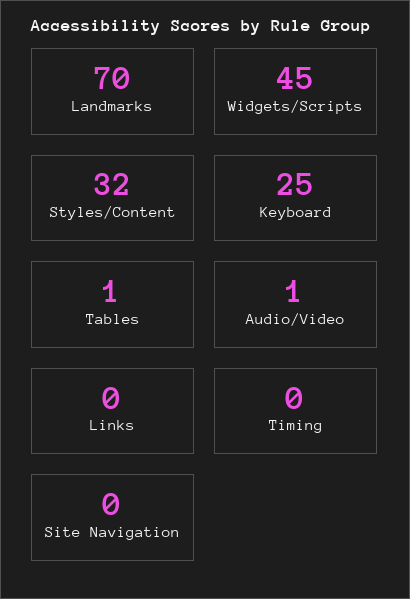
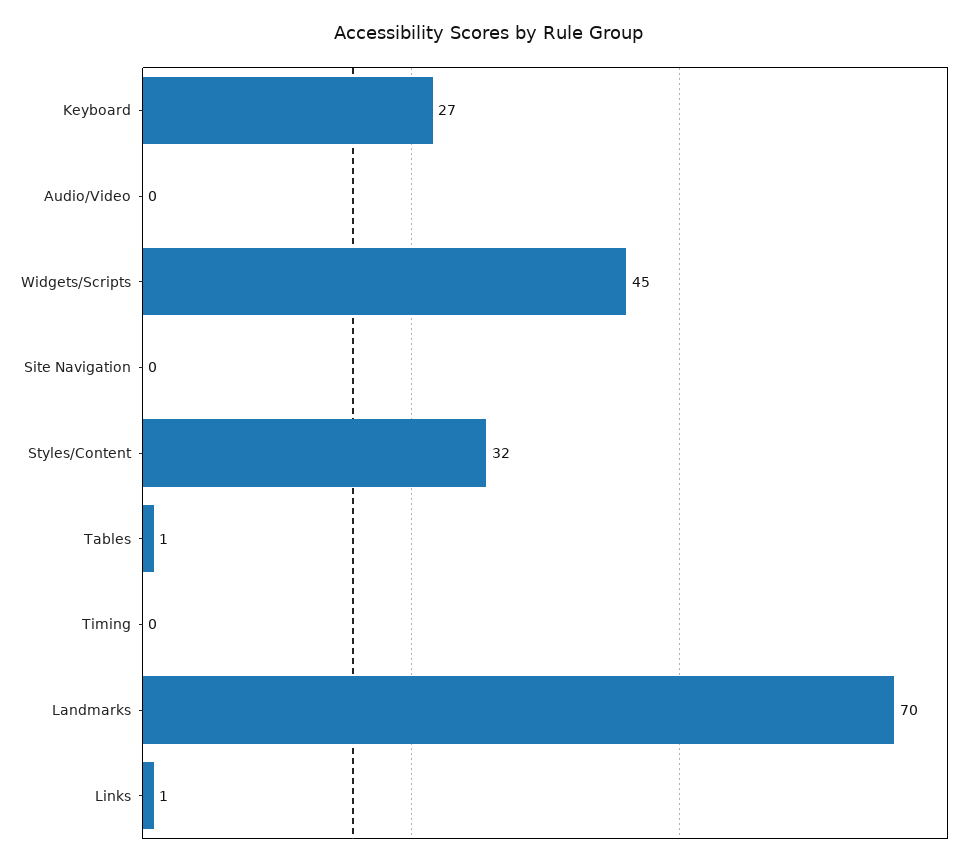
Keyboard: 25 -> 27
Audio/Video: 1 -> 0
Links: 0 -> 1

